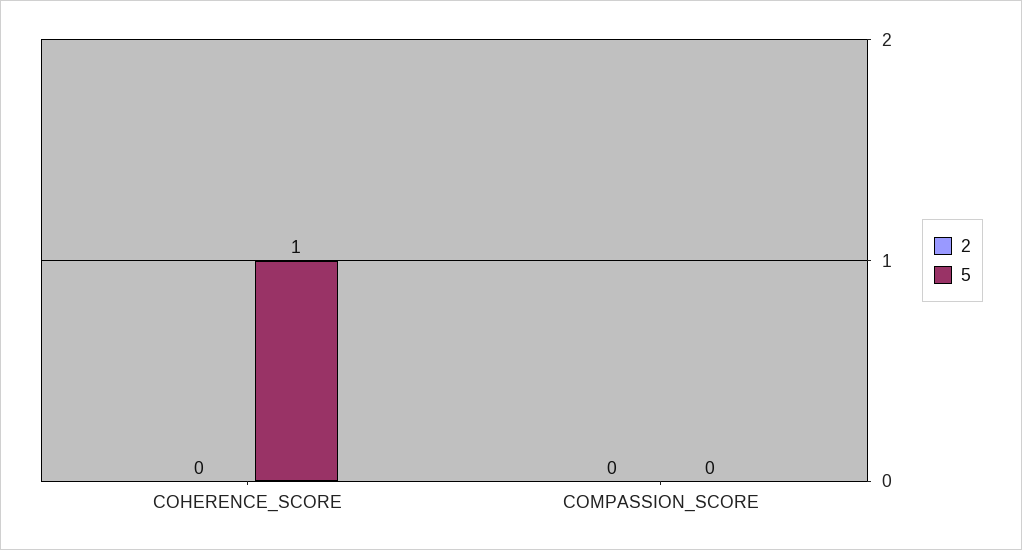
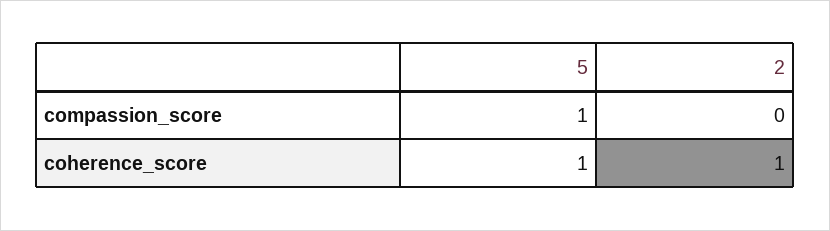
2, COHERENCE_SCORE: 0 -> 1
5, COMPASSION_SCORE: 0 -> 1

